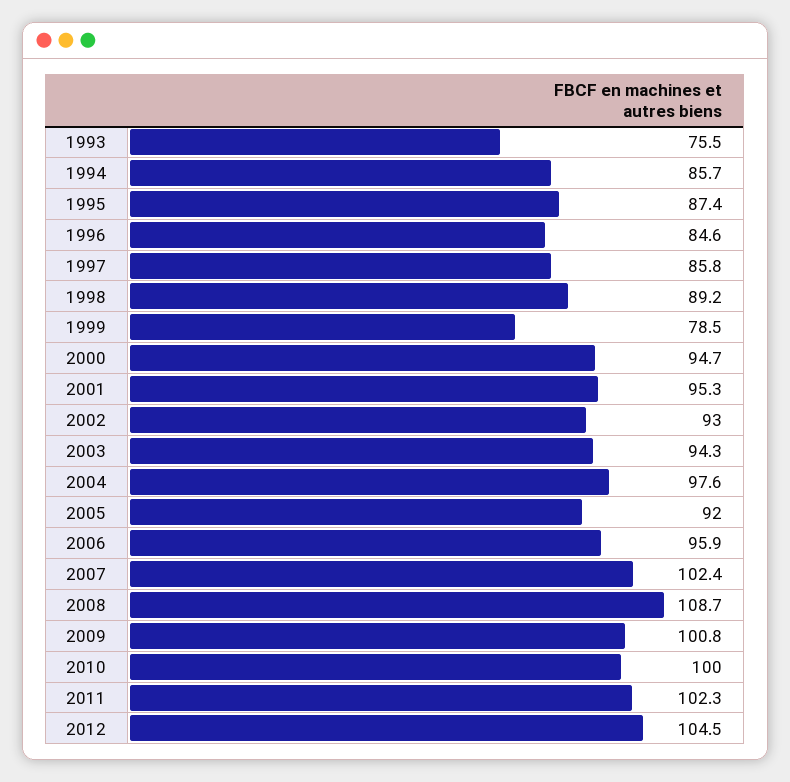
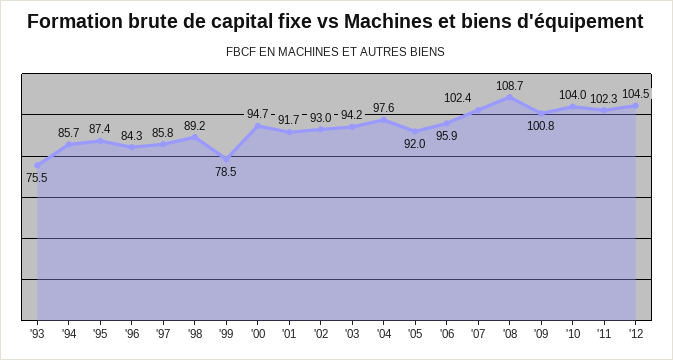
1996: 84.6 -> 84.3
2001: 95.3 -> 91.7
2003: 94.3 -> 94.2
2010: 100 -> 104

